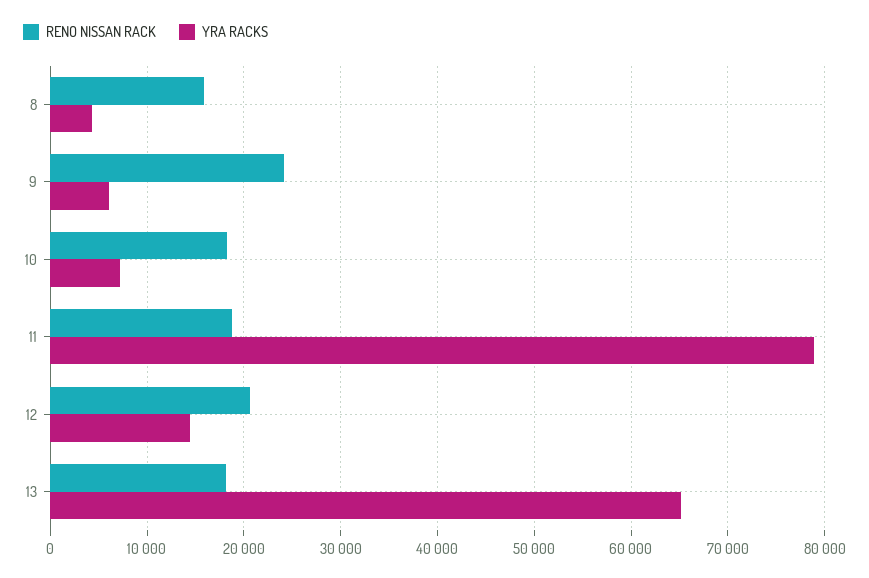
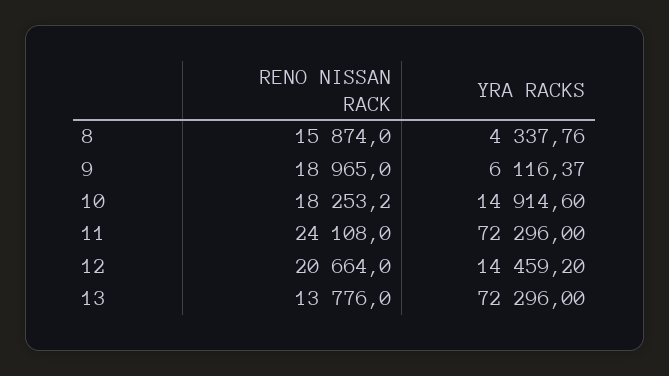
RENO NISSAN RACK, 9: 24000 -> 18965
YRA RACKS, 10: 7000 -> 14914.6
RENO NISSAN RACK, 11: 19000 -> 24108
YRA RACKS, 11: 79000 -> 72296
RENO NISSAN RACK, 13: 18000 -> 13776
YRA RACKS, 13: 65000 -> 72296

